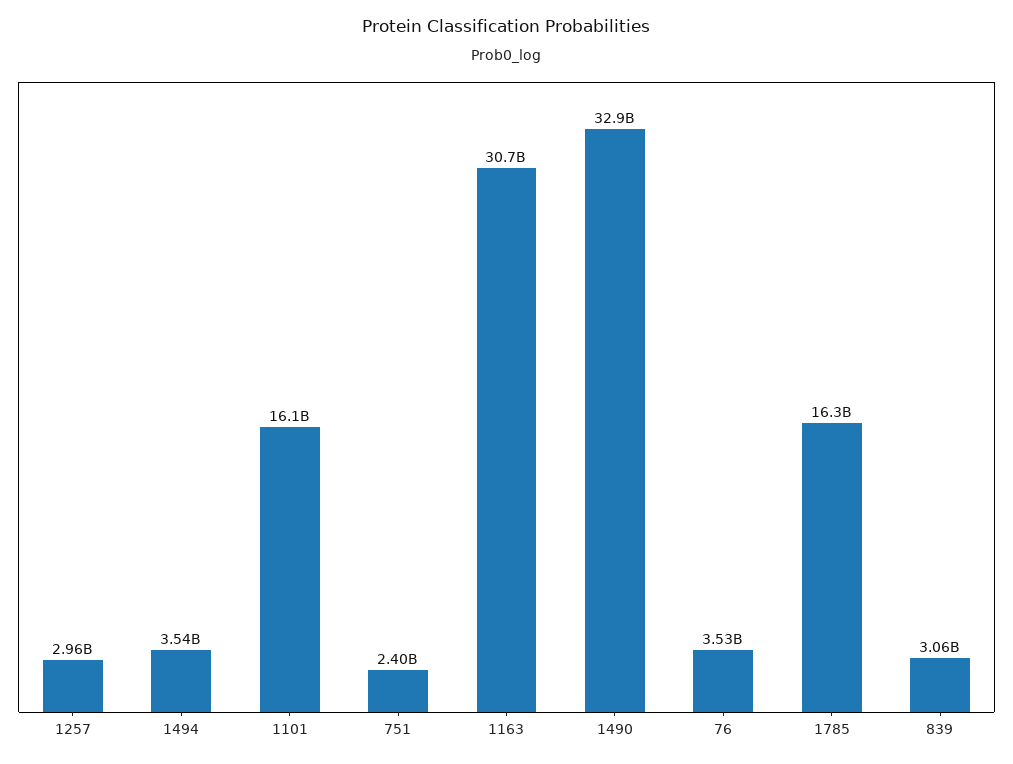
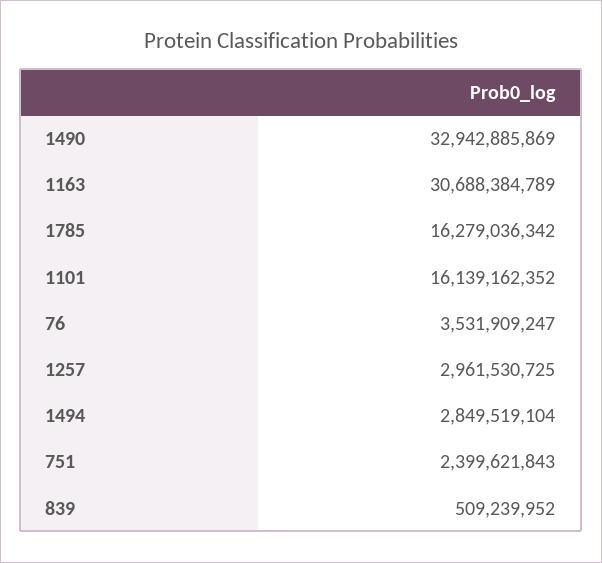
1494: 3540000000 -> 2849519104
839: 3060000000 -> 509239952

